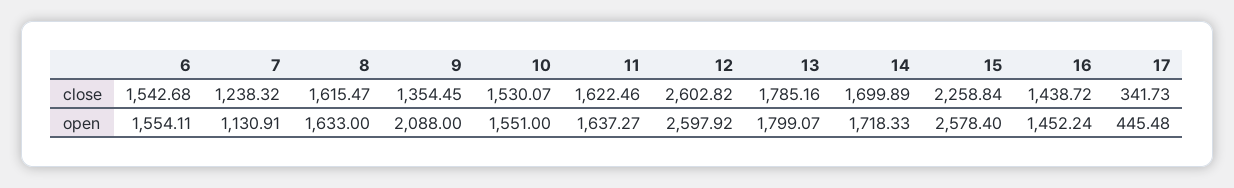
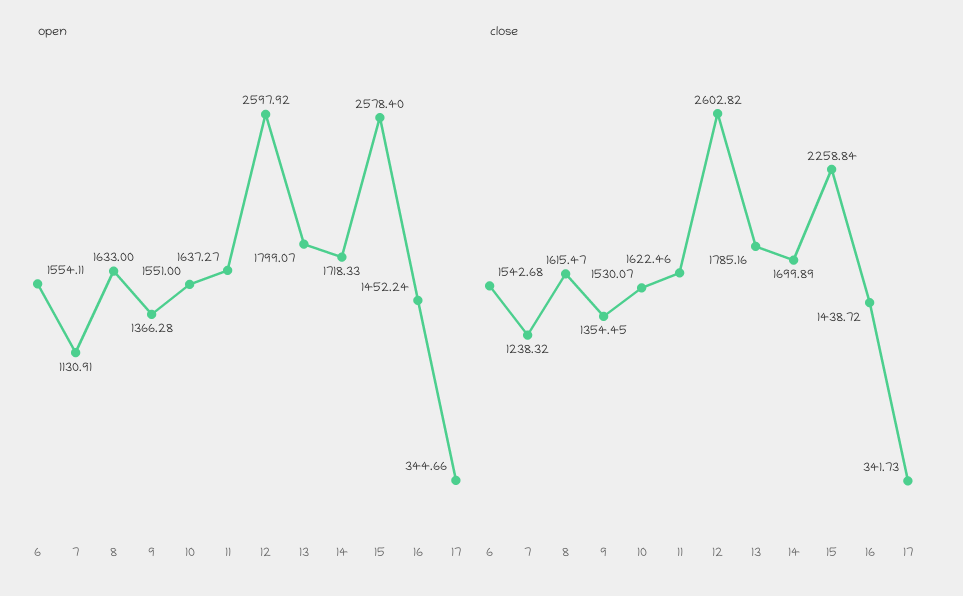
open, 9: 2088 -> 1366.28
open, 17: 445.48 -> 344.66

